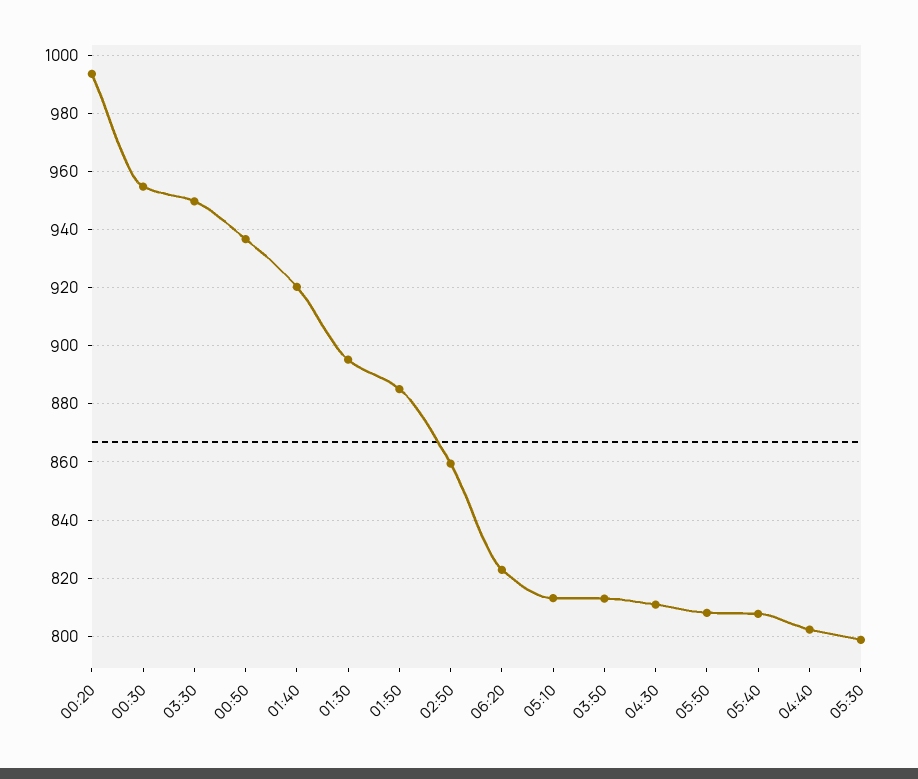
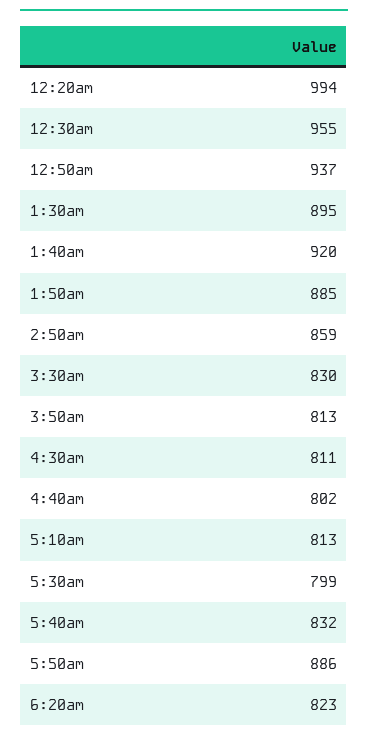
03:30: 950 -> 830
05:50: 807.5 -> 886
05:40: 807.5 -> 832

